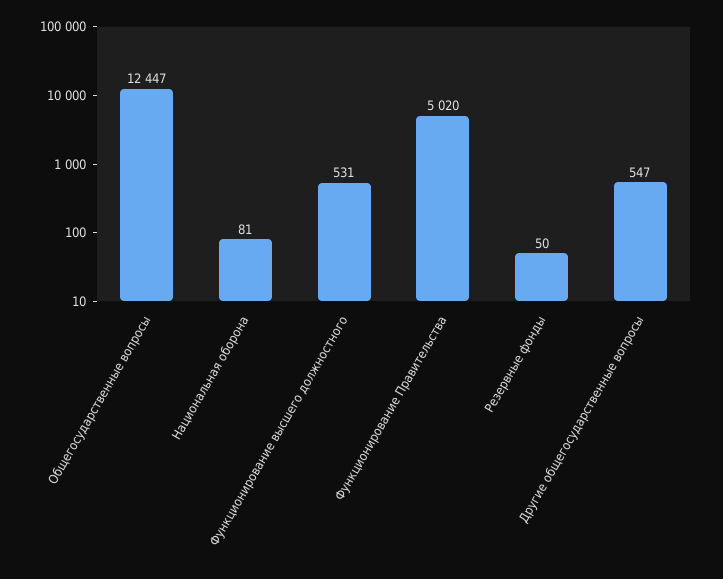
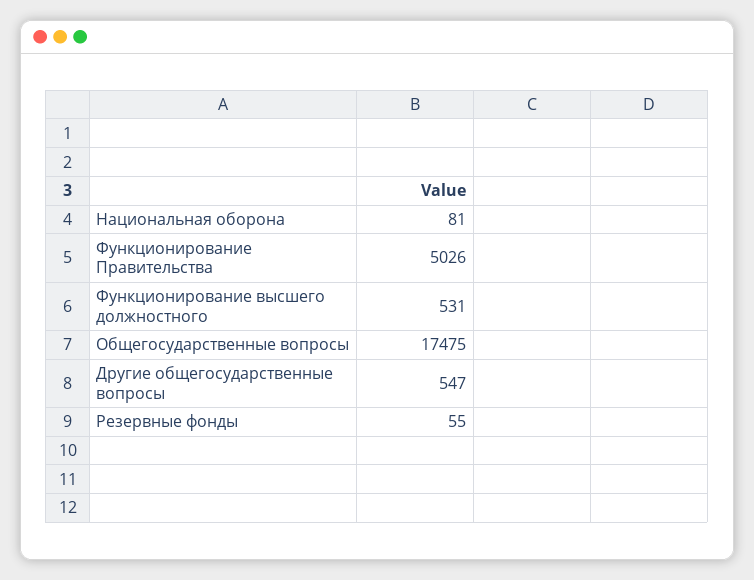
Общегосударственные вопросы: 12447 -> 17475
Функционирование Правительства: 5020 -> 5026
Резервные фонды: 50 -> 55

